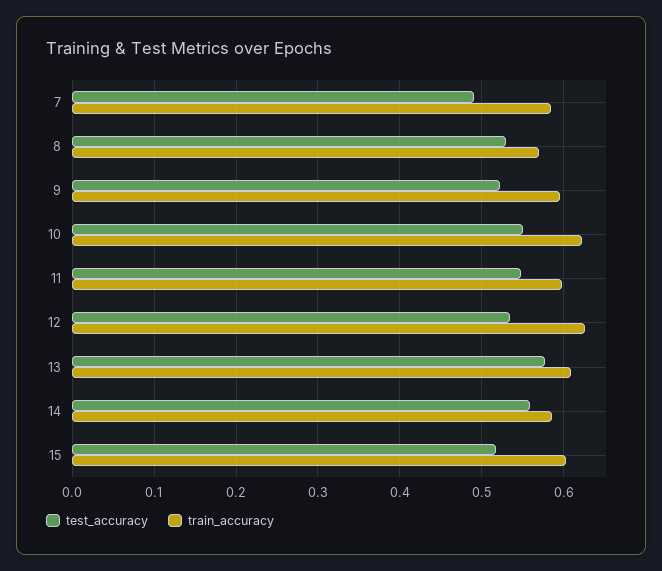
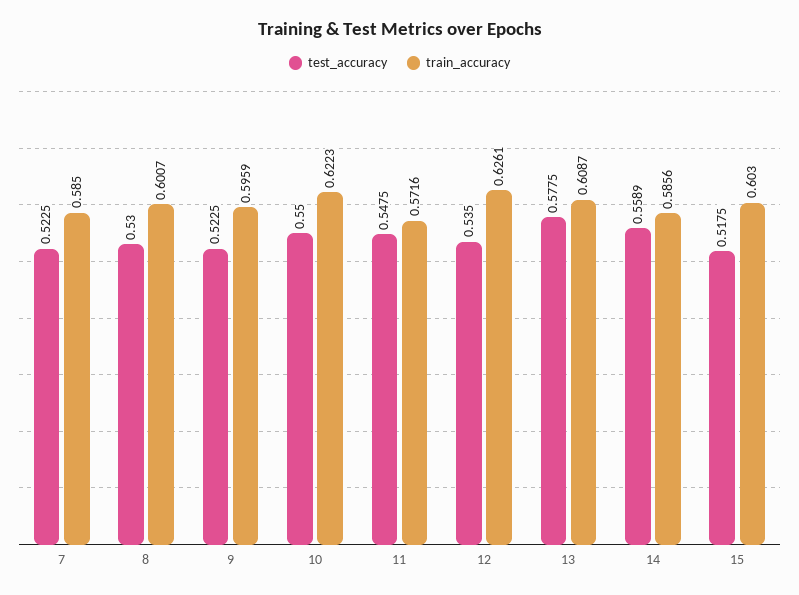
test_accuracy, 7: 0.49 -> 0.5225
train_accuracy, 8: 0.57 -> 0.6007
train_accuracy, 11: 0.6 -> 0.5716

